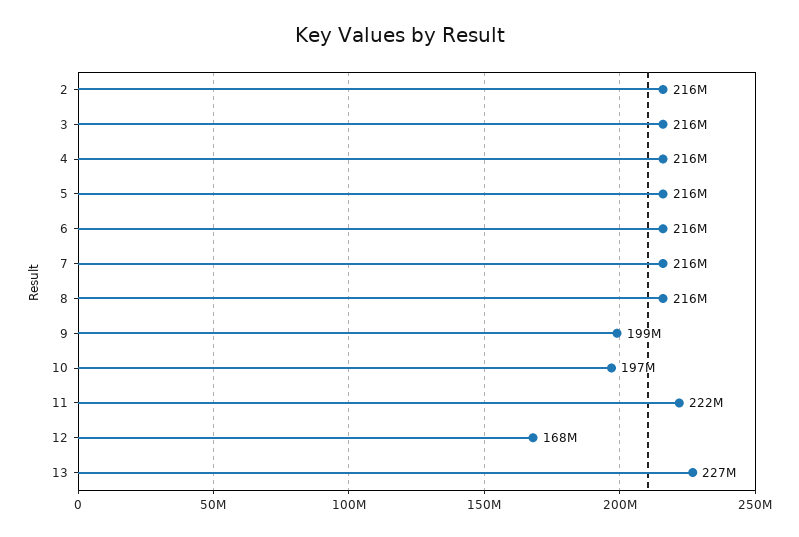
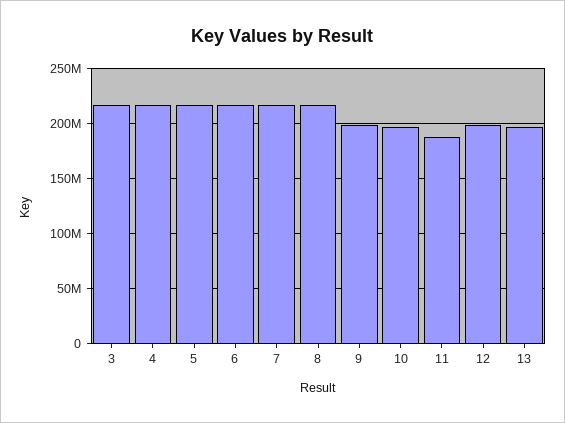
2: 216000000 -> none
11: 222000000 -> 190000000
12: 168000000 -> 200000000
13: 227000000 -> 200000000

